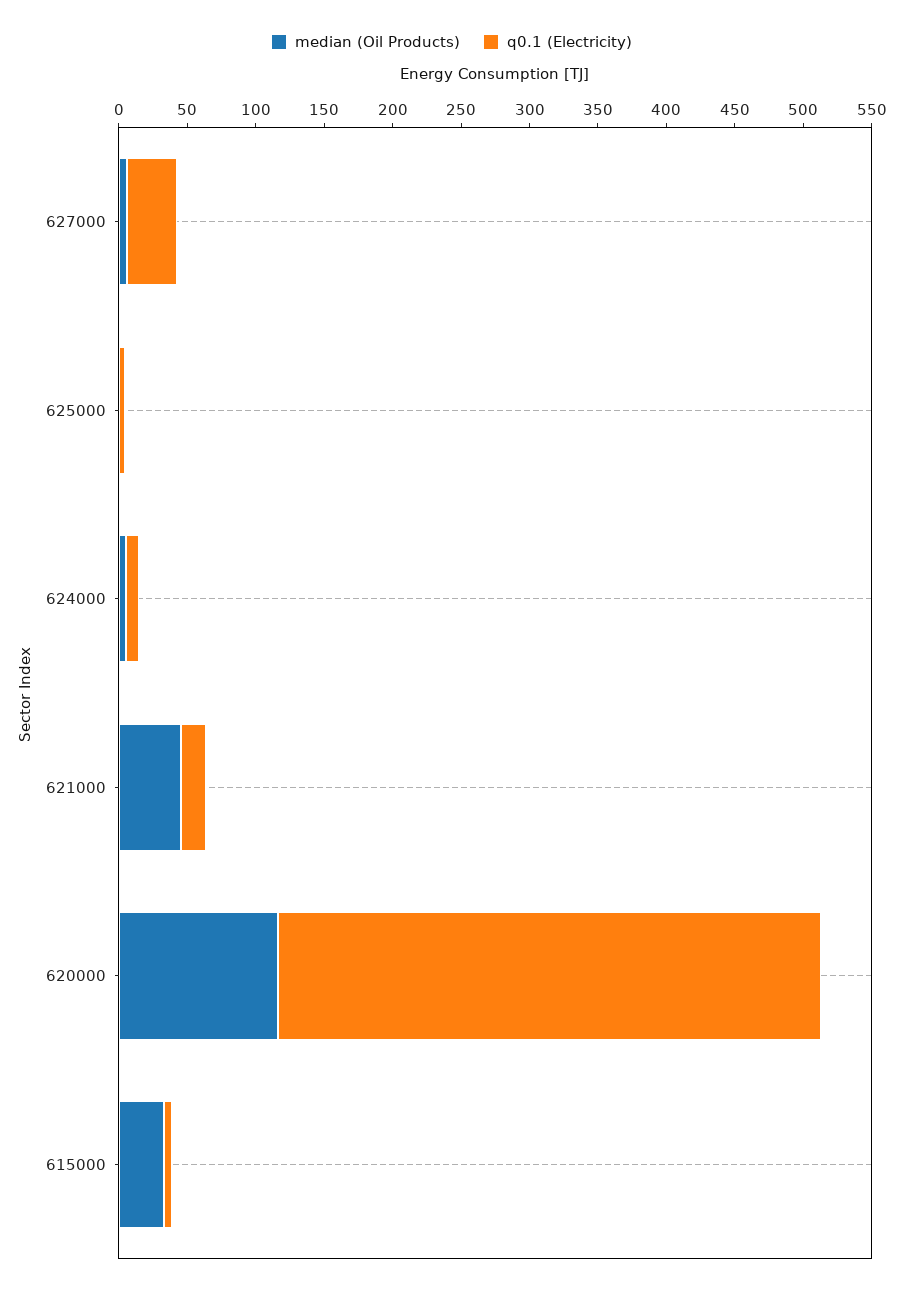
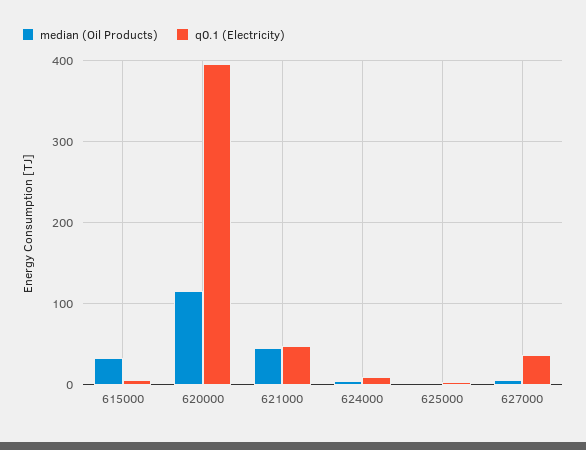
q0.1 (Electricity), 621000: 20 -> 50

